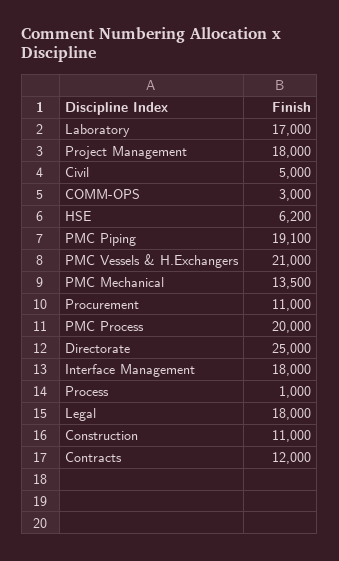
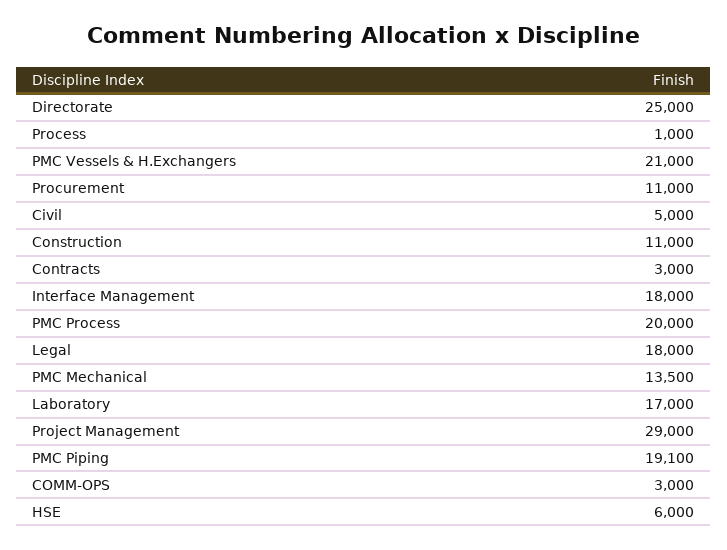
Project Management: 18000 -> 29000
HSE: 6200 -> 6000
Contracts: 12000 -> 3000

